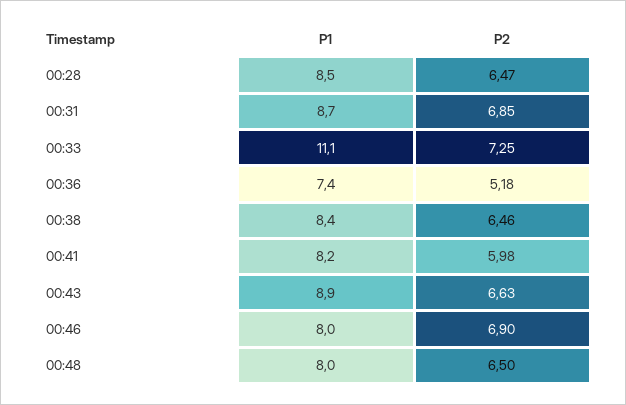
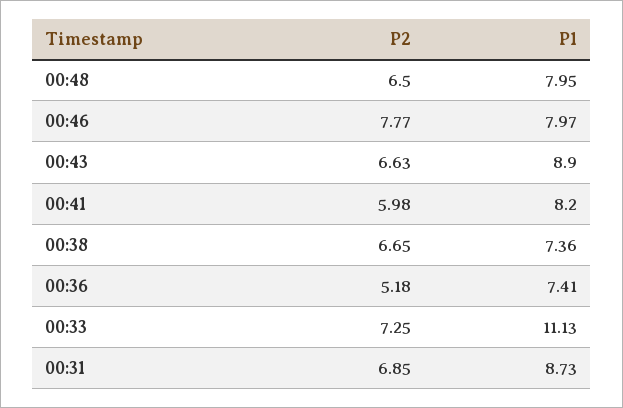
P1, 00:28: 8.5 -> none
P2, 00:28: 6.47 -> none
P1, 00:38: 8.4 -> 7.36
P2, 00:38: 6.46 -> 6.65
P2, 00:46: 6.9 -> 7.77

